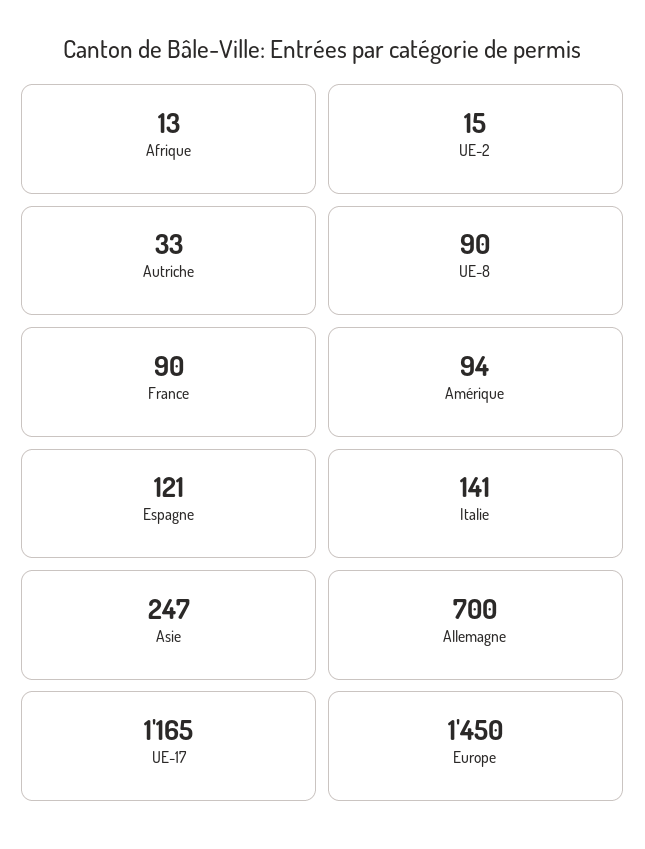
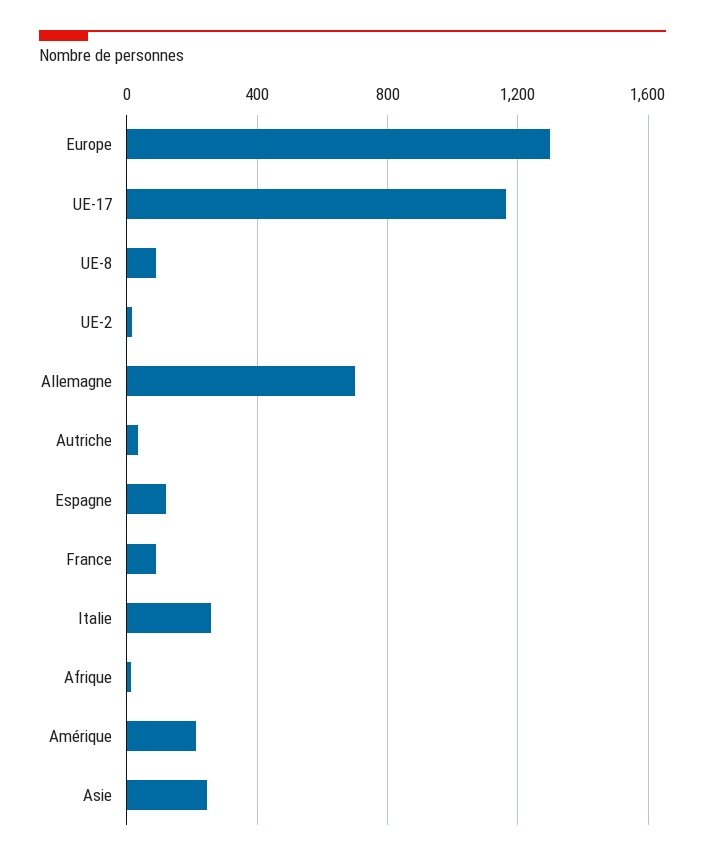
Amérique: 94 -> 200
Italie: 141 -> 250
Europe: 1450 -> 1300

